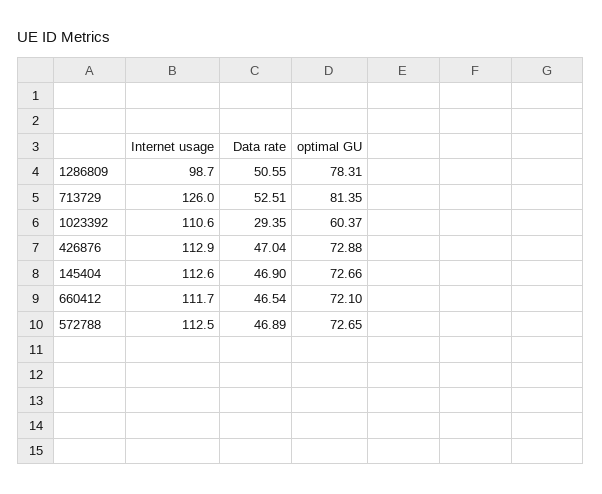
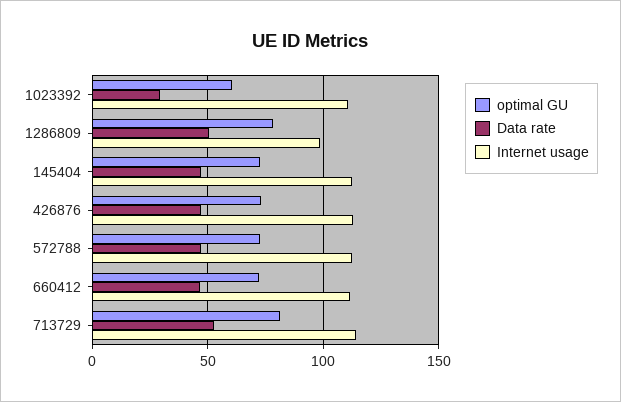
Internet usage, 713729: 126 -> 115

